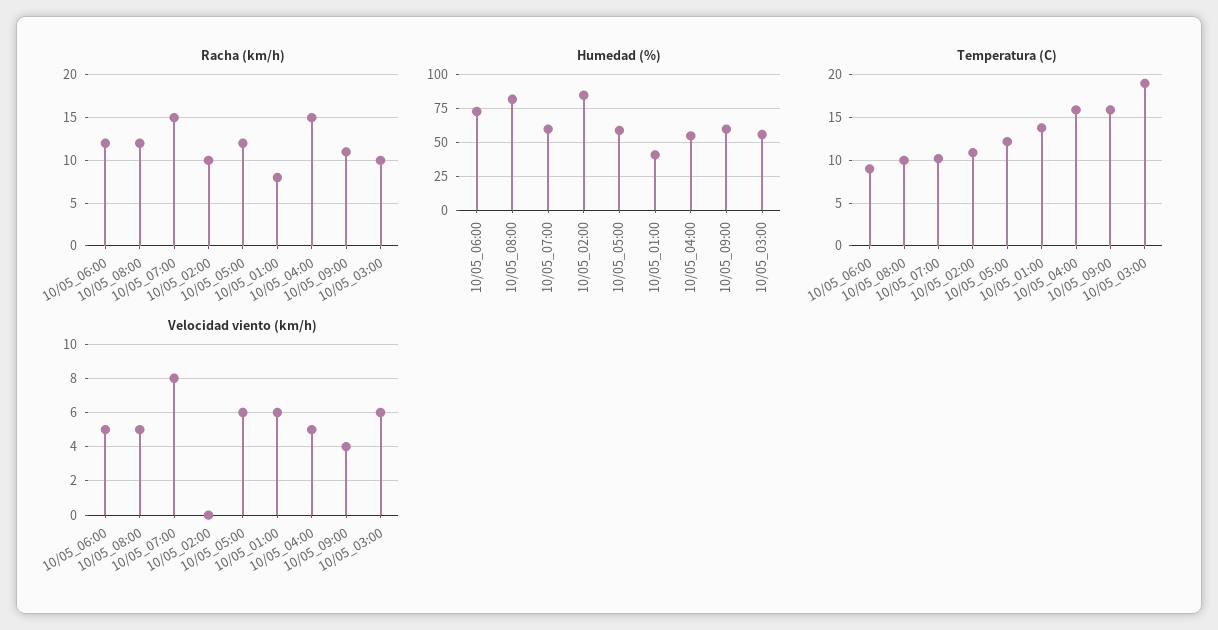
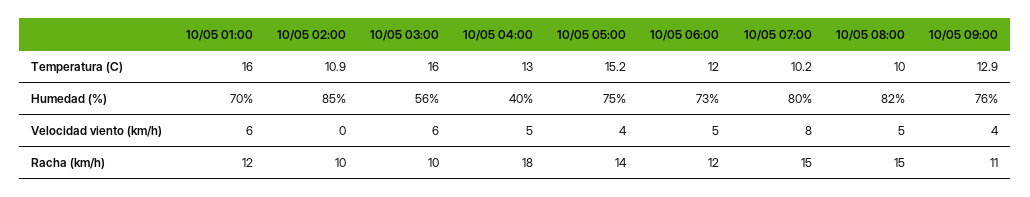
Racha (km/h), 10/05_08:00: 12 -> 15
Racha (km/h), 10/05_05:00: 12 -> 14
Racha (km/h), 10/05_01:00: 8 -> 12
Racha (km/h), 10/05_04:00: 15 -> 18
Humedad (%), 10/05_07:00: 60 -> 80
Humedad (%), 10/05_05:00: 60 -> 75
Humedad (%), 10/05_01:00: 40 -> 70
Humedad (%), 10/05_04:00: 55 -> 40
Humedad (%), 10/05_09:00: 60 -> 76
Temperatura (C), 10/05_06:00: 9 -> 12
Temperatura (C), 10/05_05:00: 12 -> 15.2
Temperatura (C), 10/05_01:00: 14 -> 16
Temperatura (C), 10/05_04:00: 16 -> 13
Temperatura (C), 10/05_09:00: 16 -> 12.9
Temperatura (C), 10/05_03:00: 19 -> 16
Velocidad viento (km/h), 10/05_05:00: 6 -> 4

